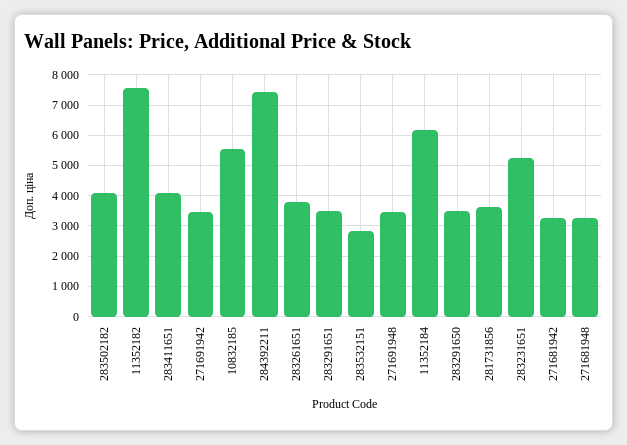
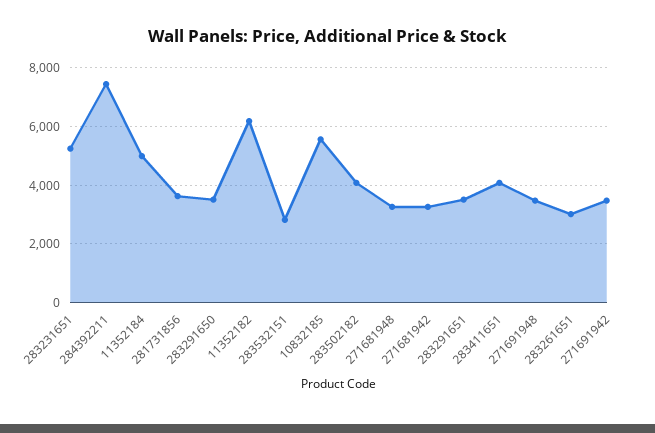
11352182: 7600 -> 6250
283261651: 3800 -> 3000
11352184: 6200 -> 5000

